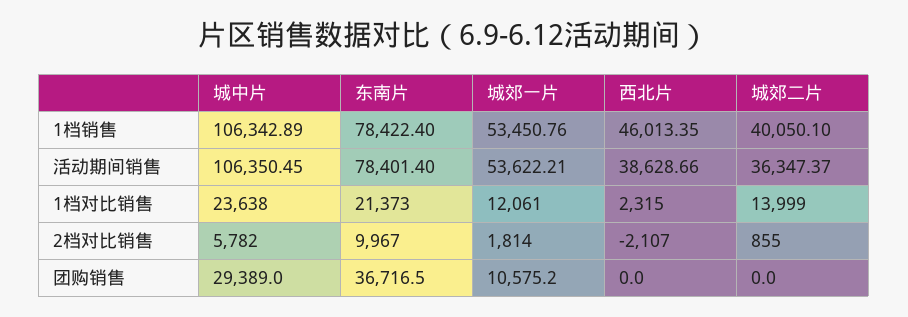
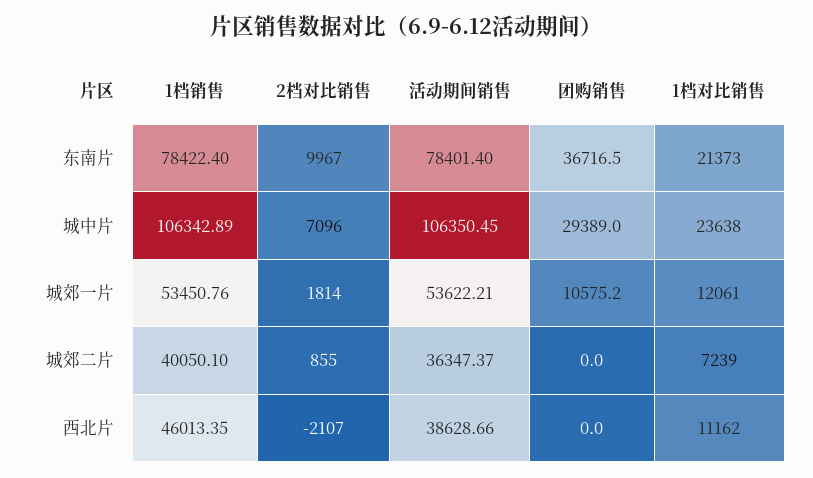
西北片, 1档对比销售: 2315 -> 11162
城郊二片, 1档对比销售: 13999 -> 7239
城中片, 2档对比销售: 5782 -> 7096

